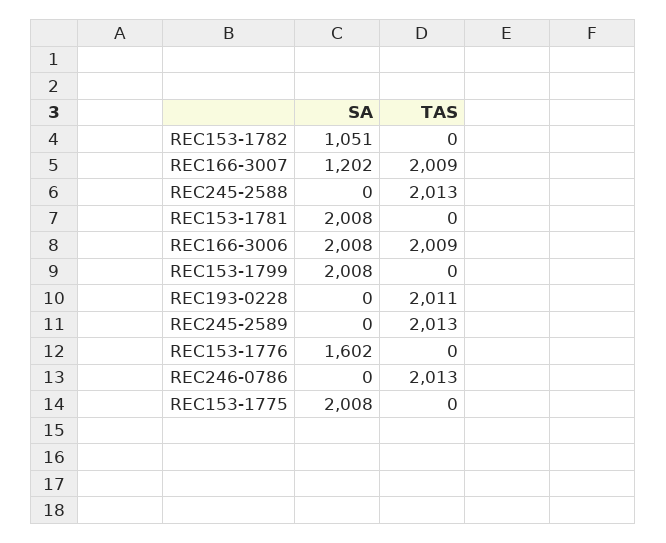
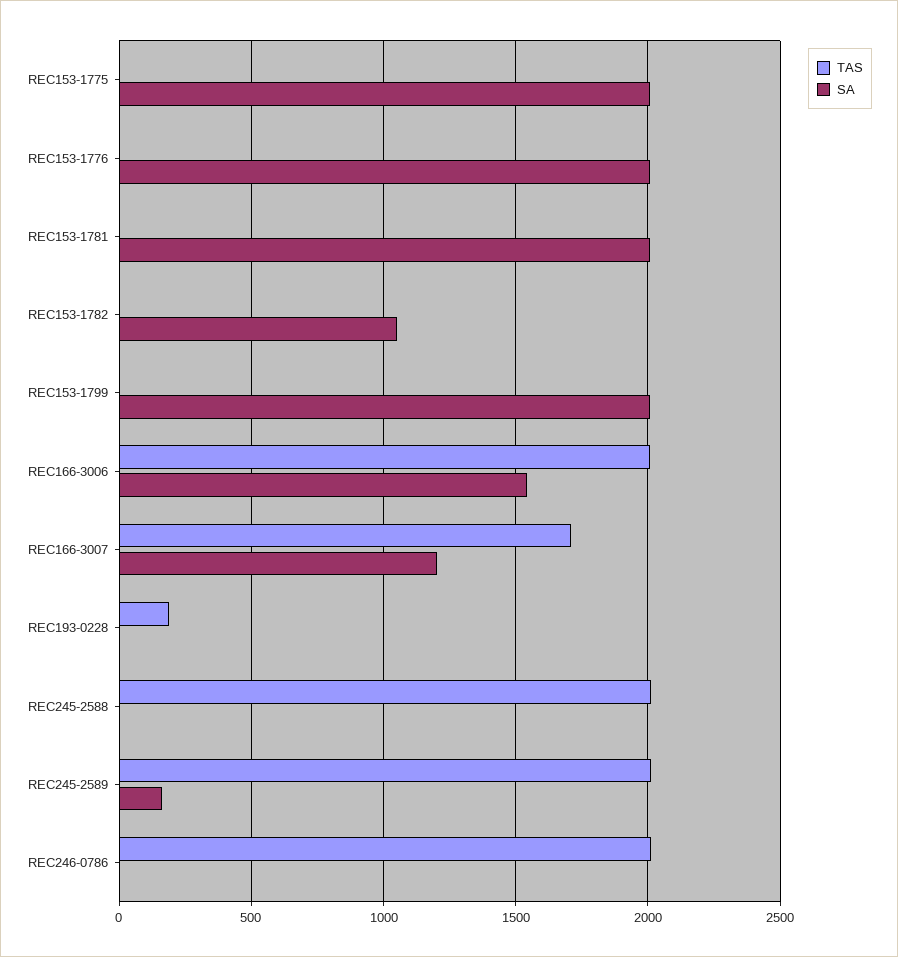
TAS, REC166-3007: 2009 -> 1700
SA, REC166-3006: 2008 -> 1550
TAS, REC193-0228: 2011 -> 200
SA, REC245-2589: 0 -> 150
SA, REC153-1776: 1602 -> 2000

